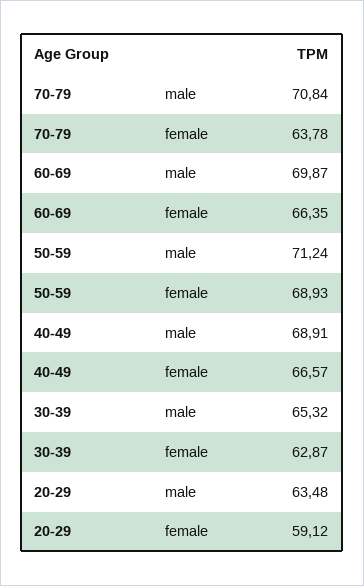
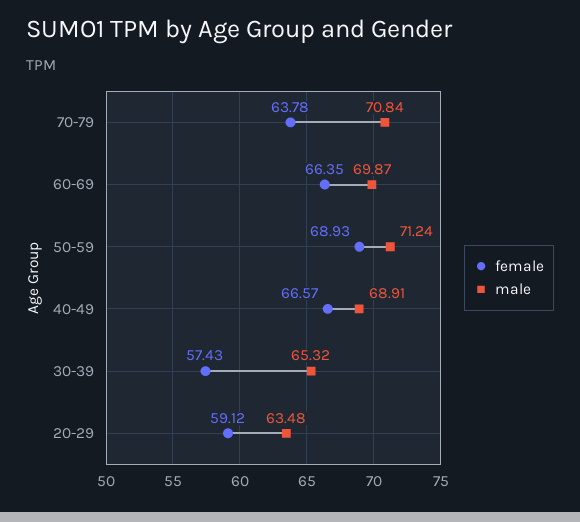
female, 30-39: 62.87 -> 57.43

